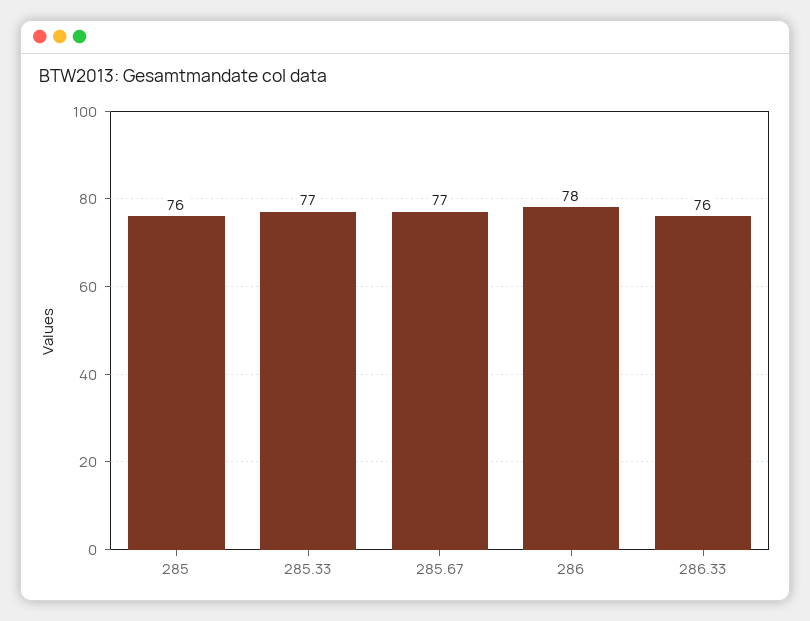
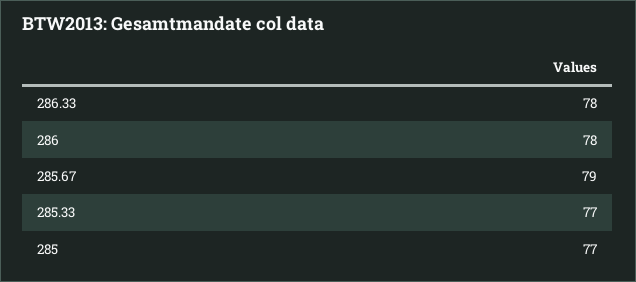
285: 76 -> 77
285.67: 77 -> 79
286.33: 76 -> 78

